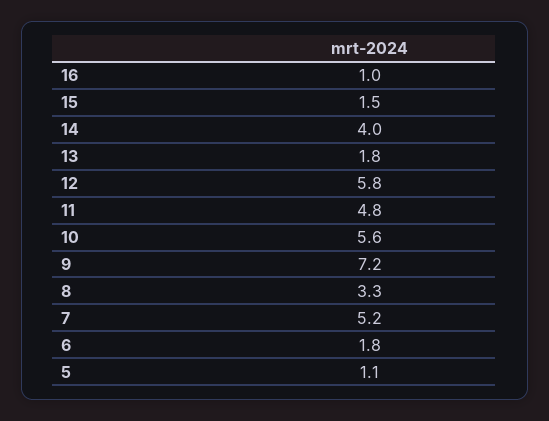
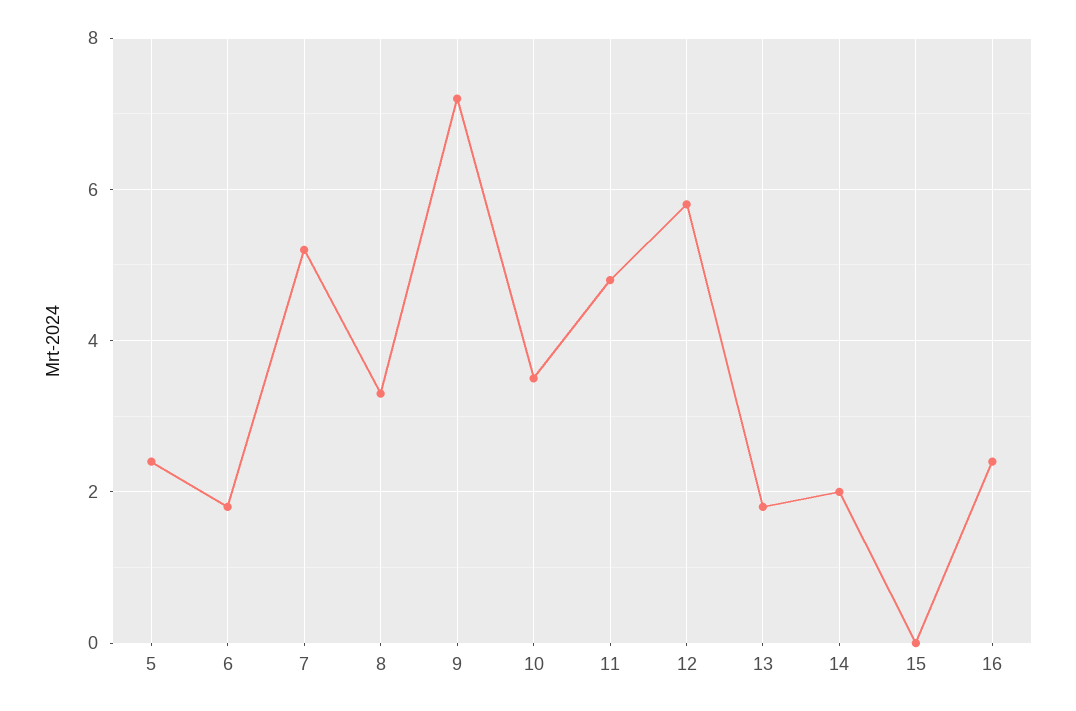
16: 1 -> 2.5
15: 1.5 -> 0
14: 4 -> 2
10: 5.6 -> 3.5
5: 1.1 -> 2.5

